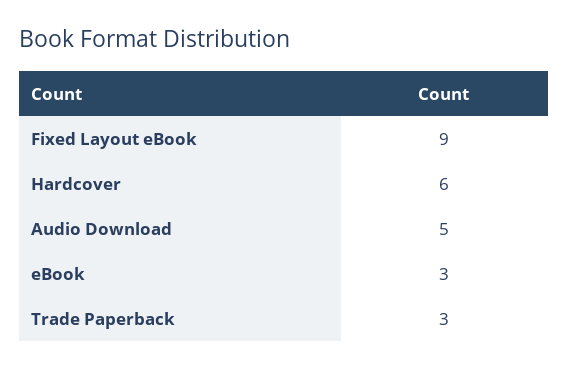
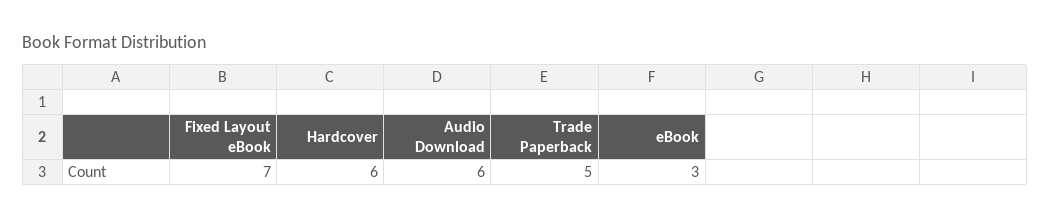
Fixed Layout eBook: 9 -> 7
Audio Download: 5 -> 6
Trade Paperback: 3 -> 5

